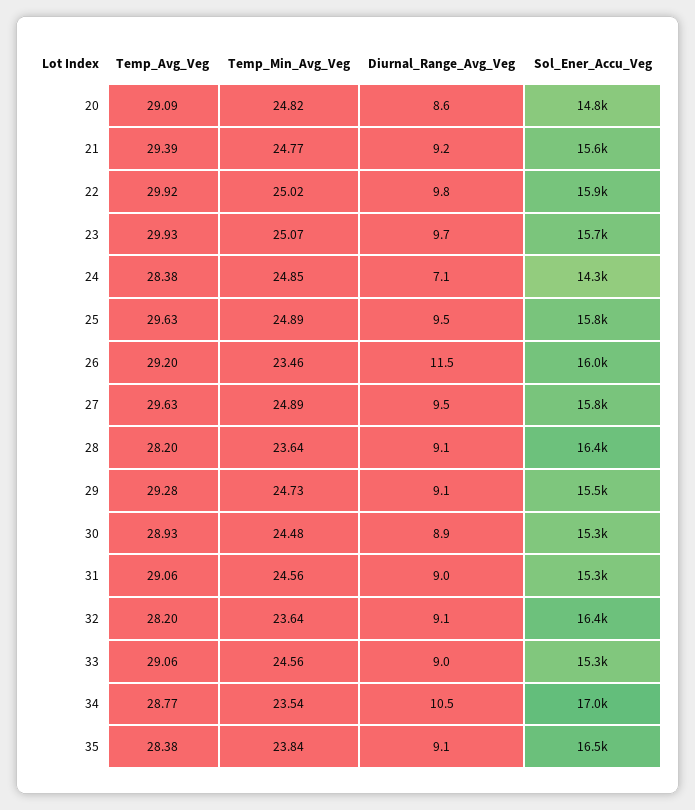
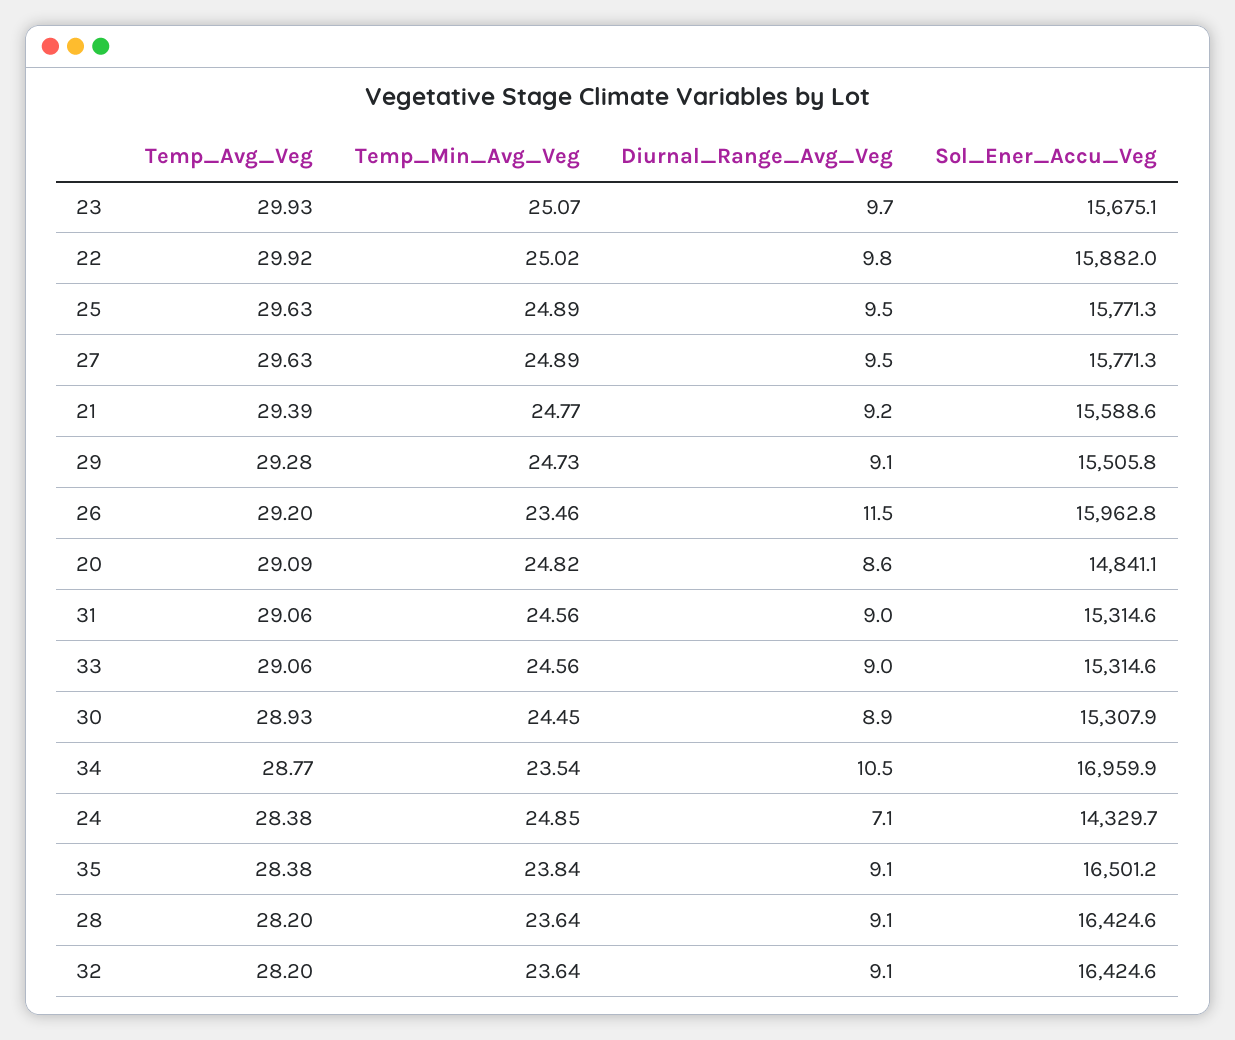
Temp_Min_Avg_Veg, 30: 24.48 -> 24.45

